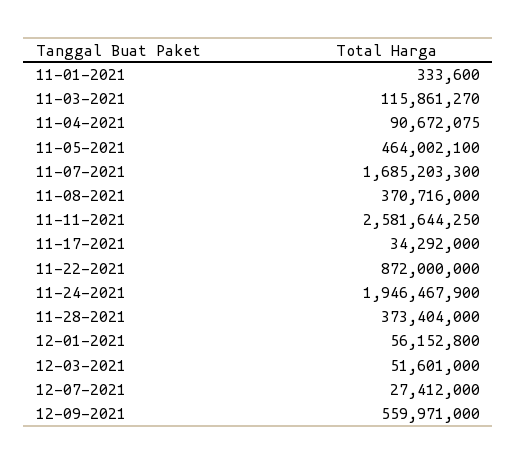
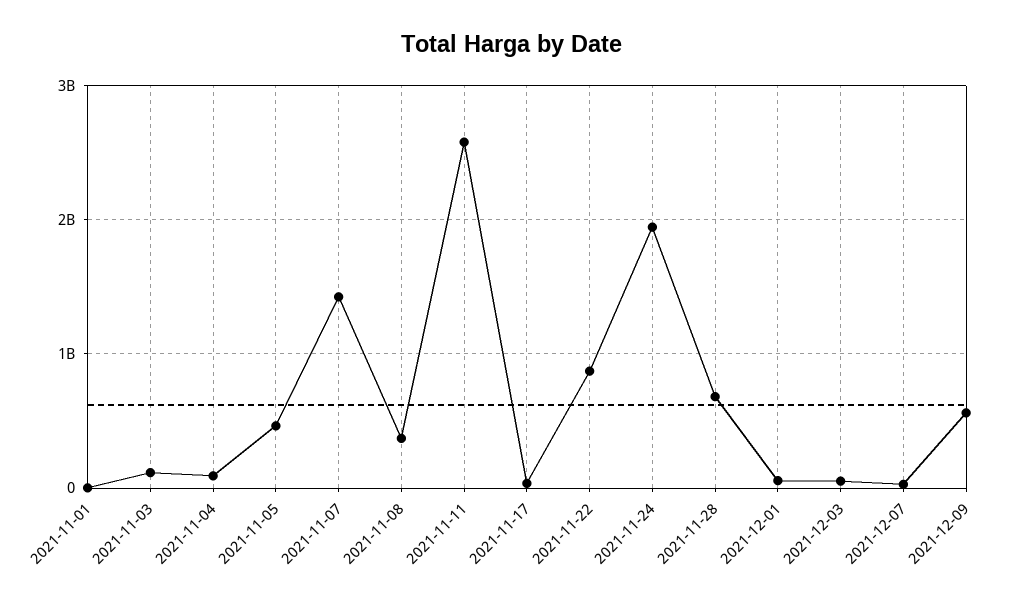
11-07-2021: 1685203300 -> 1400000000
11-28-2021: 373404000 -> 700000000

